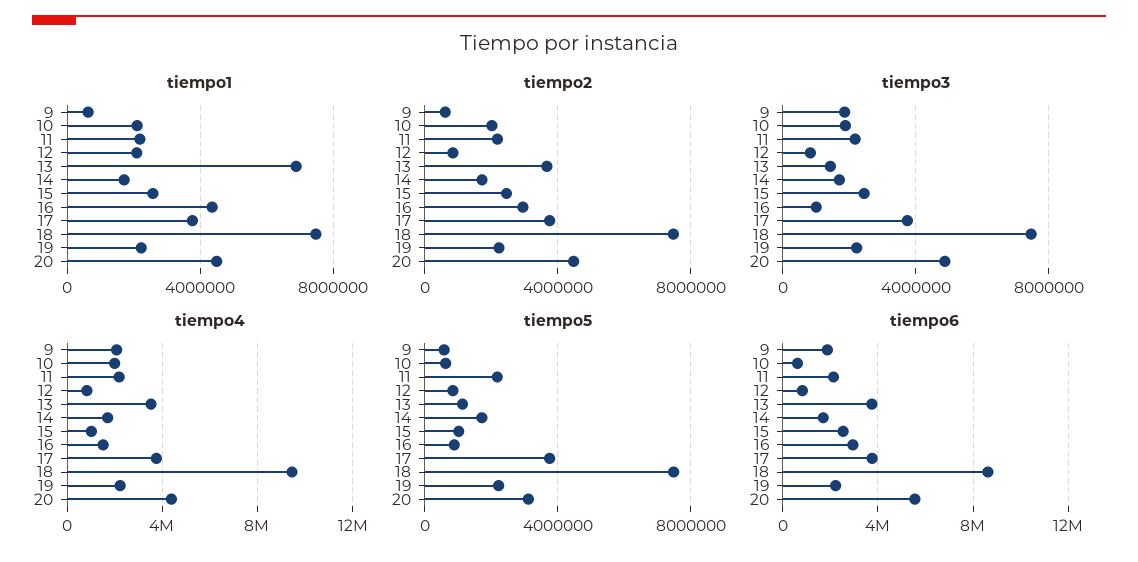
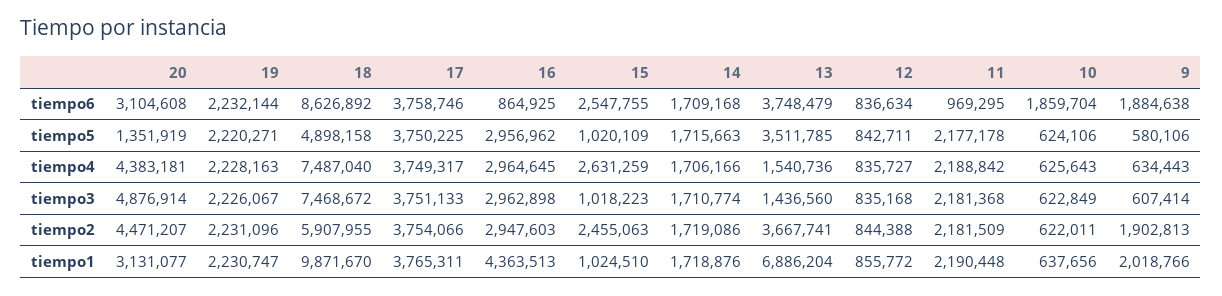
tiempo1, 9: 500000 -> 2018766
tiempo1, 10: 2000000 -> 637656
tiempo1, 12: 2000000 -> 855772
tiempo1, 15: 2500000 -> 1024510
tiempo1, 18: 7500000 -> 9871670
tiempo1, 20: 4500000 -> 3131077
tiempo2, 9: 500000 -> 1902813
tiempo2, 10: 2000000 -> 622011
tiempo2, 18: 7500000 -> 5907955
tiempo3, 9: 2000000 -> 607414
tiempo3, 10: 2000000 -> 622849
tiempo3, 15: 2500000 -> 1018223
tiempo3, 16: 1000000 -> 2962898
tiempo4, 9: 2000000 -> 634443
tiempo4, 10: 2000000 -> 625643
tiempo4, 13: 3500000 -> 1540736
tiempo4, 15: 1000000 -> 2631259
tiempo4, 16: 1500000 -> 2964645
tiempo4, 18: 9500000 -> 7487040
tiempo5, 13: 1000000 -> 3511785
tiempo5, 16: 1000000 -> 2956962
tiempo5, 18: 7500000 -> 4898158
tiempo5, 20: 3000000 -> 1351919
tiempo6, 10: 500000 -> 1859704
tiempo6, 11: 2000000 -> 969295
tiempo6, 16: 3000000 -> 864925
tiempo6, 20: 5500000 -> 3104608

